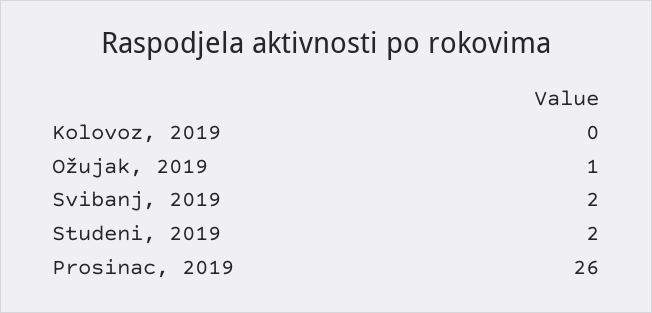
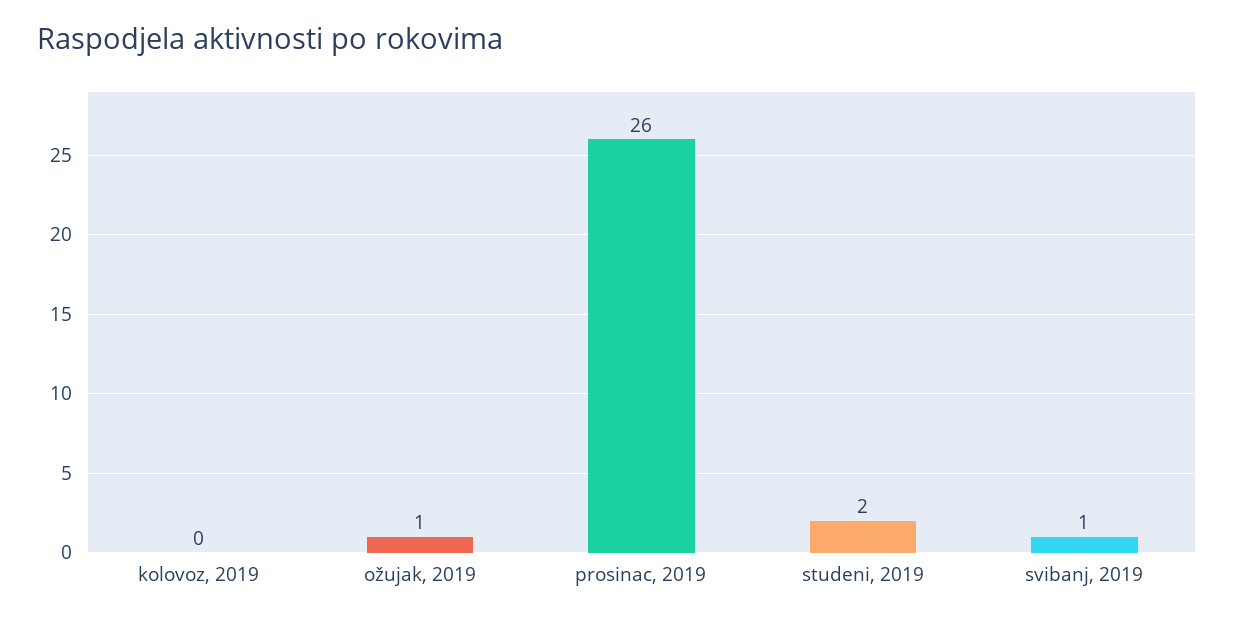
Svibanj, 2019: 2 -> 1

